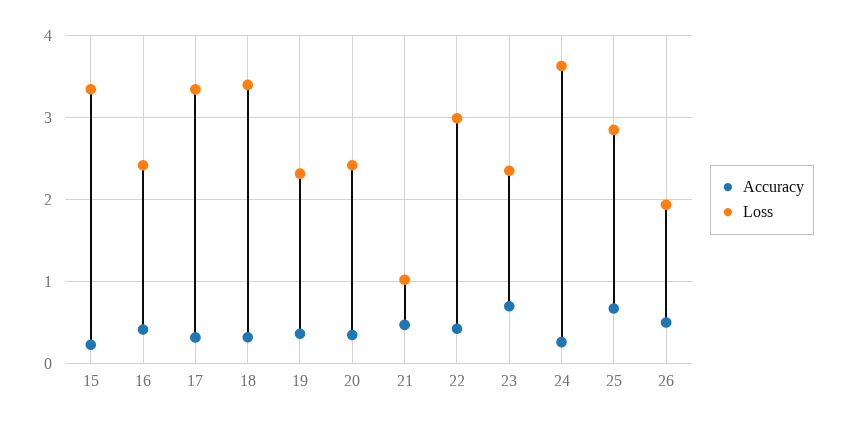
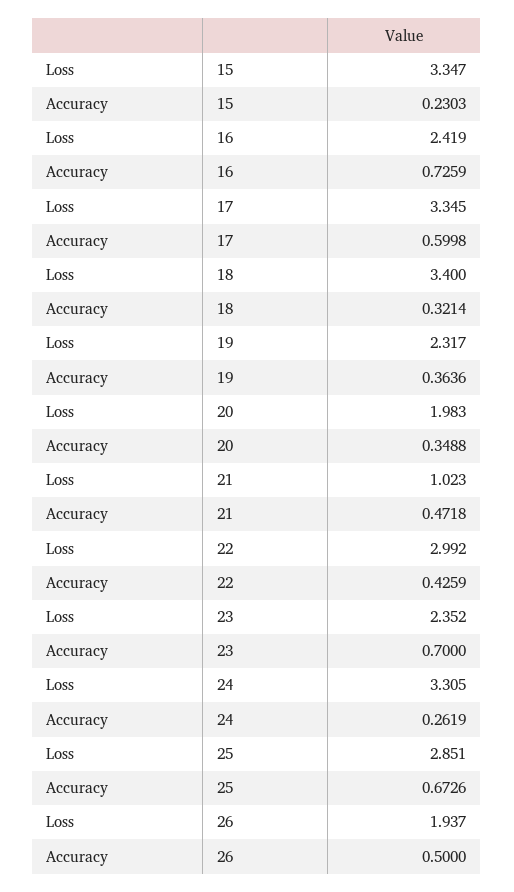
Accuracy, 16: 0.4 -> 0.7259
Accuracy, 17: 0.3 -> 0.5998
Loss, 20: 2.4 -> 1.983
Loss, 24: 3.6 -> 3.305

